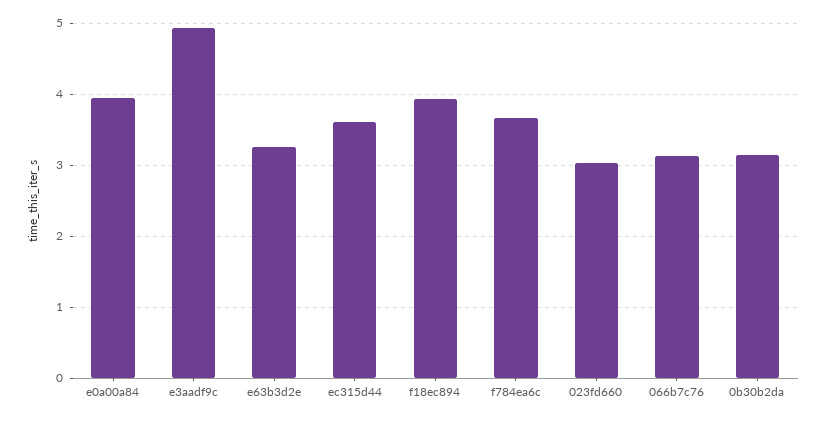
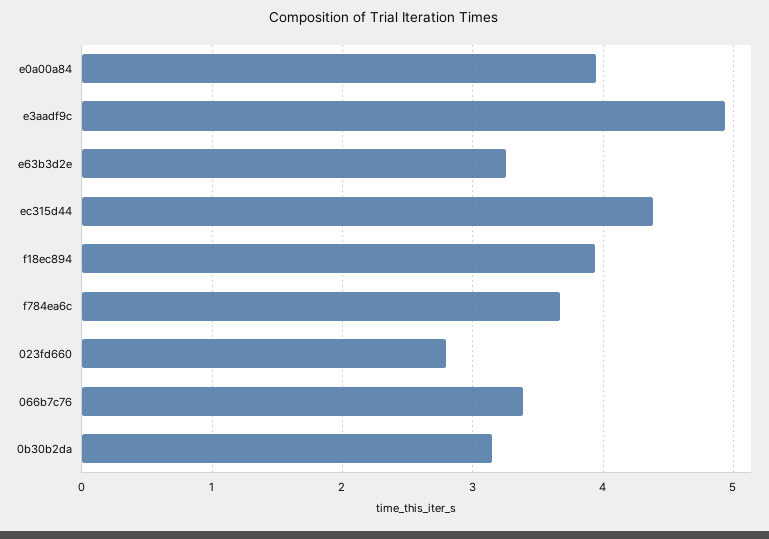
ec315d44: 3.6 -> 4.4
023fd660: 3 -> 2.8
066b7c76: 3.1 -> 3.4

